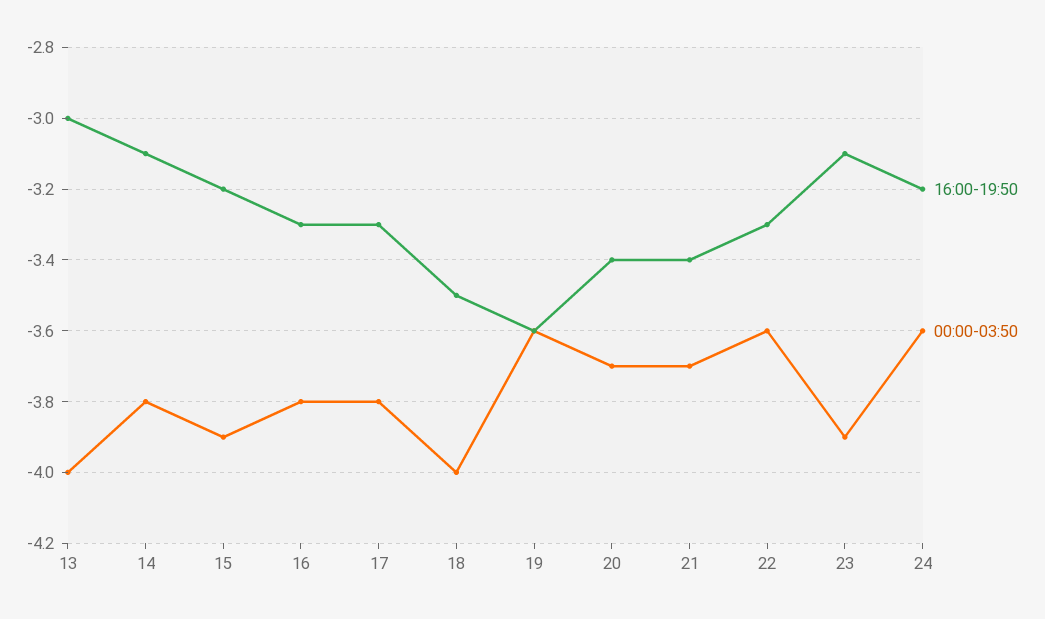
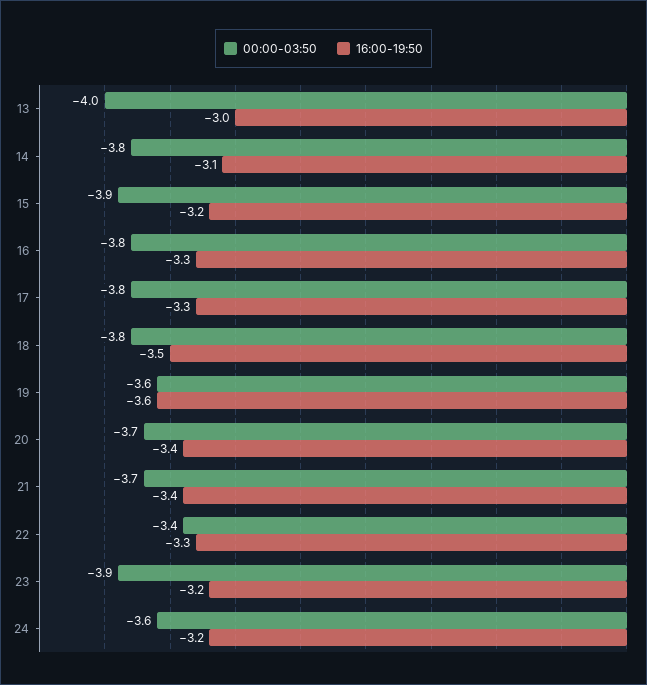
00:00-03:50, 18: -4 -> -3.8
00:00-03:50, 22: -3.6 -> -3.4
16:00-19:50, 23: -3.1 -> -3.2

